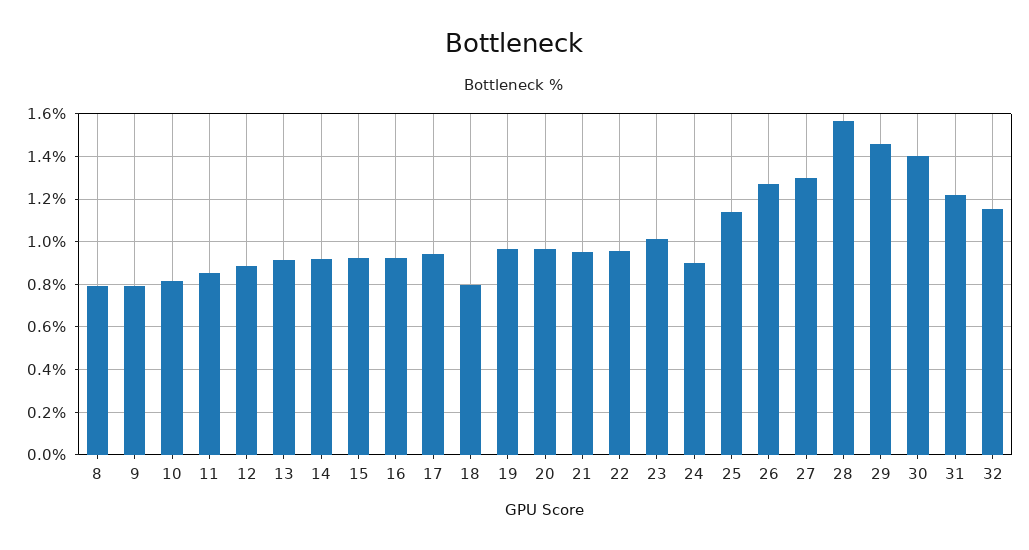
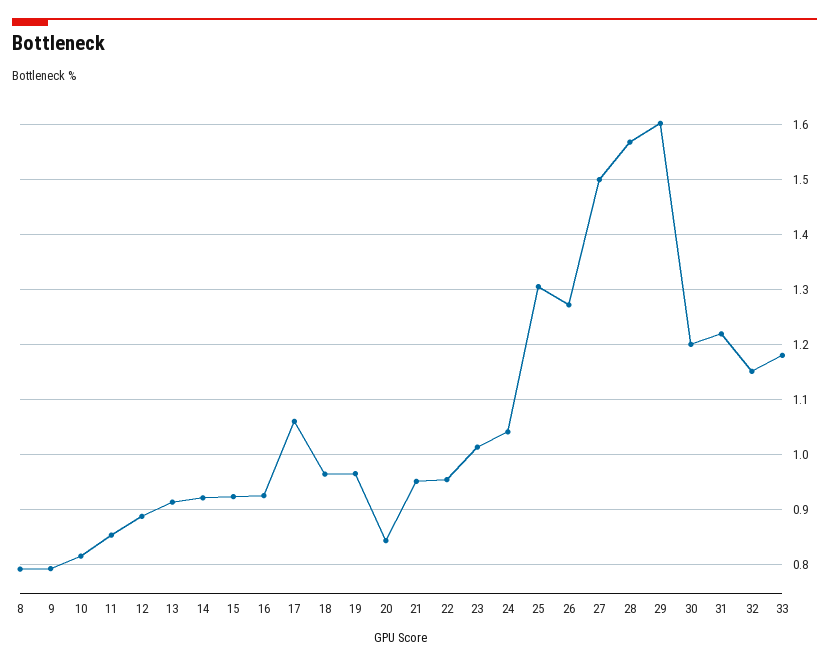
17: 0.95 -> 1.06
18: 0.8 -> 0.96
20: 0.95 -> 0.84
24: 0.9 -> 1.04
25: 1.15 -> 1.3
27: 1.3 -> 1.5
29: 1.45 -> 1.6
30: 1.4 -> 1.2
33: none -> 1.18

